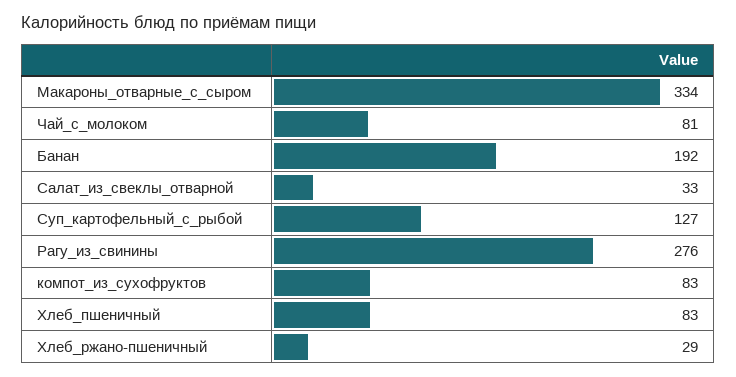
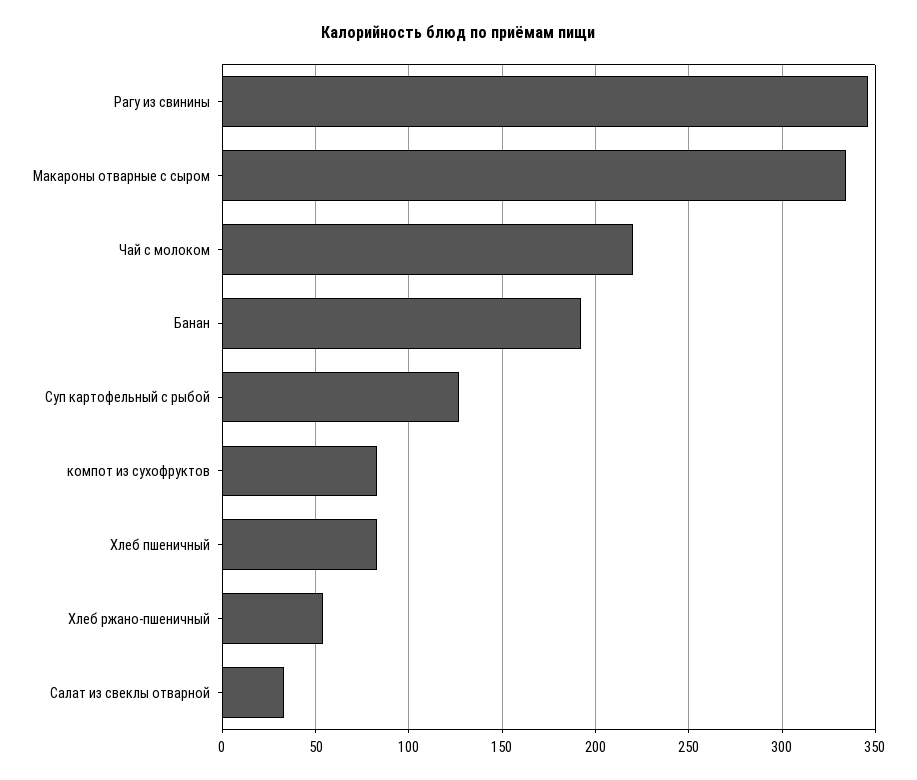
Чай_с_молоком: 81 -> 220
Рагу_из_свинины: 276 -> 345
Хлеб_ржано-пшеничный: 29 -> 55

